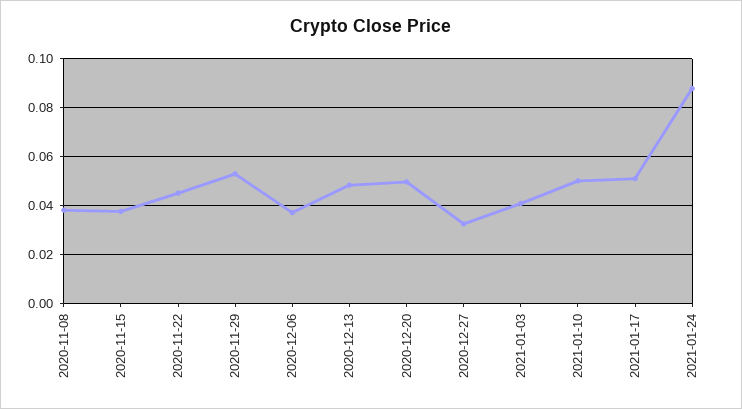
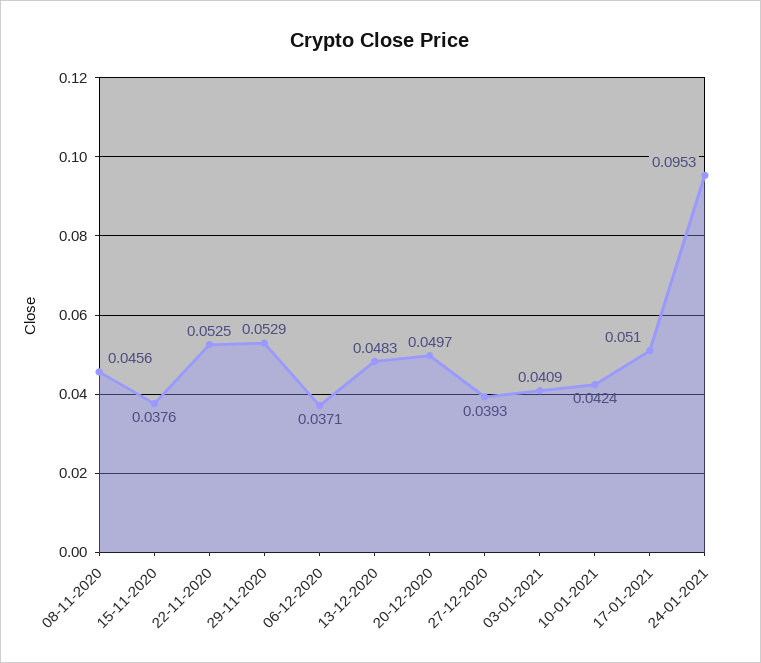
2020-11-08: 0.0375 -> 0.0456
2020-11-22: 0.045 -> 0.0525
2020-12-27: 0.0325 -> 0.0393
2021-01-10: 0.05 -> 0.0424
2021-01-24: 0.0875 -> 0.0953

